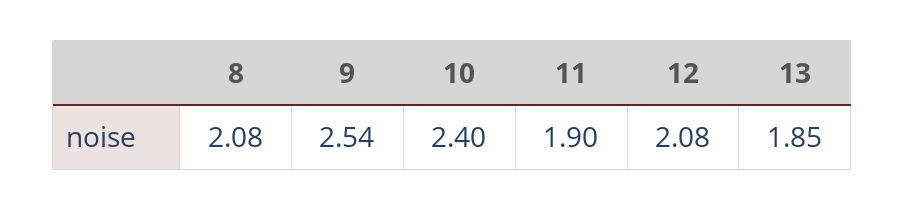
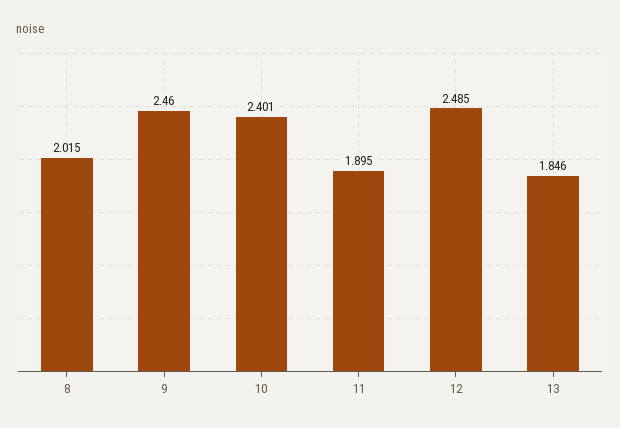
8: 2.08 -> 2.015
9: 2.54 -> 2.46
12: 2.08 -> 2.485

